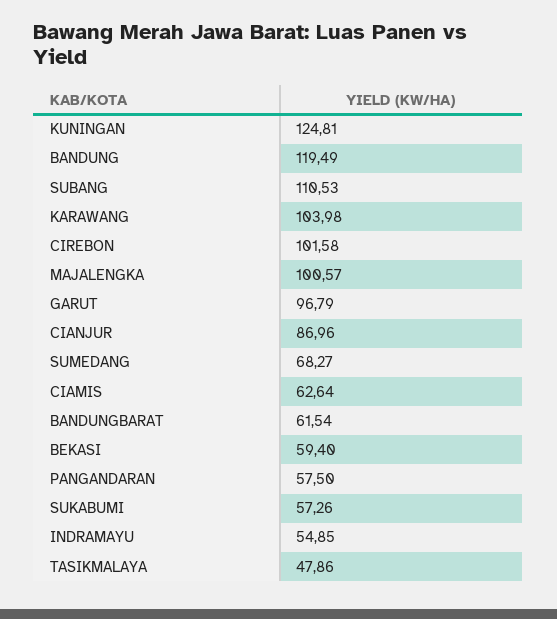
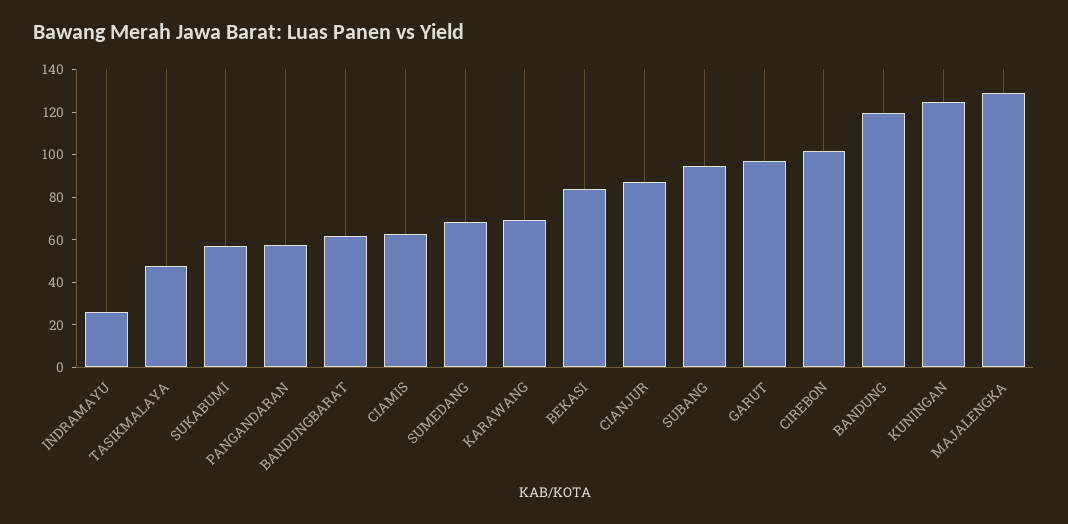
SUBANG: 110.53 -> 95
KARAWANG: 103.98 -> 70
MAJALENGKA: 100.57 -> 130
BEKASI: 59.4 -> 85
INDRAMAYU: 54.85 -> 25

